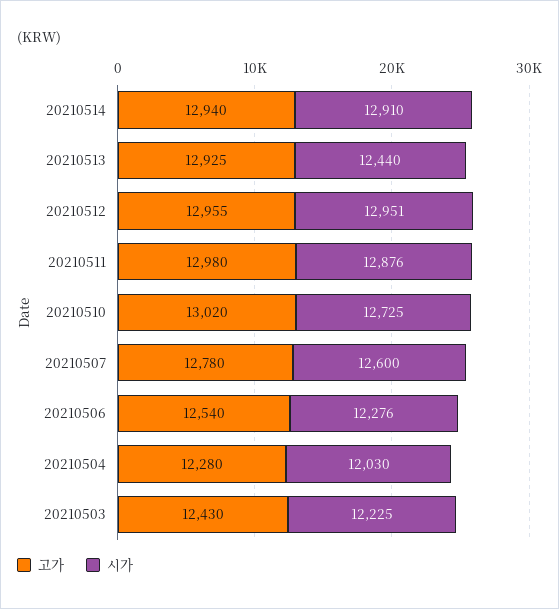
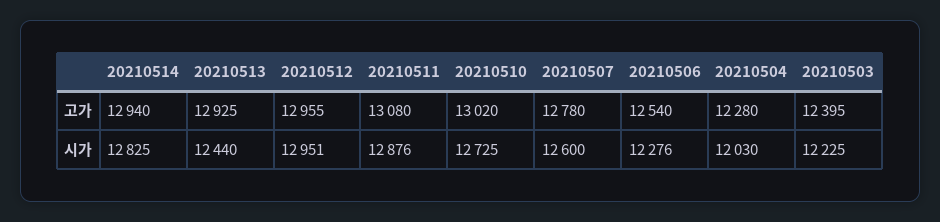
시가, 20210514: 12910 -> 12825
고가, 20210511: 12980 -> 13080
고가, 20210503: 12430 -> 12395

